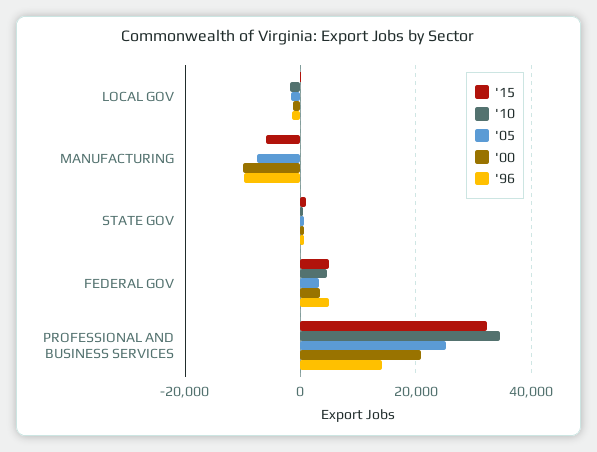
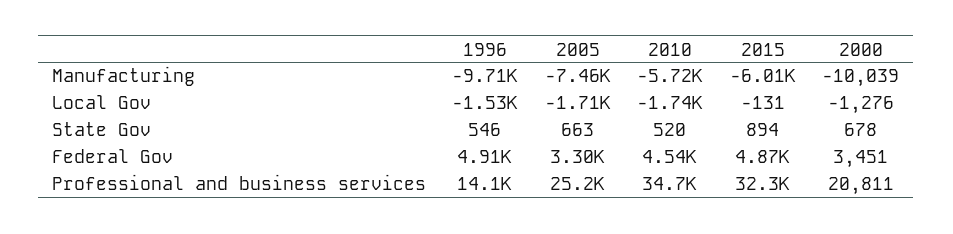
'10, MANUFACTURING: 0 -> -5720

